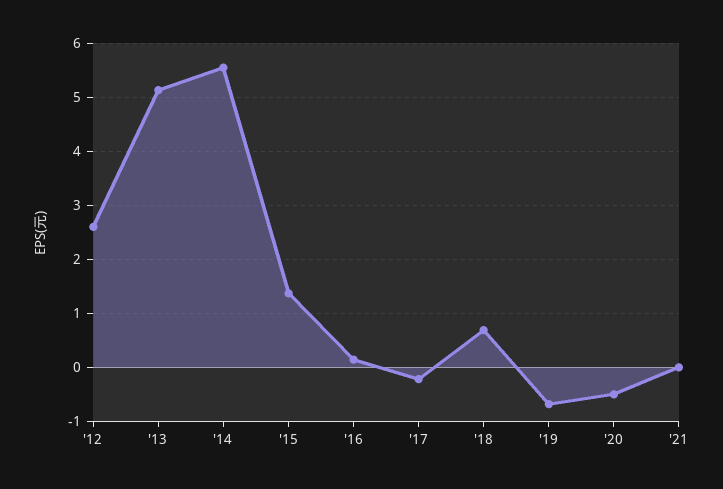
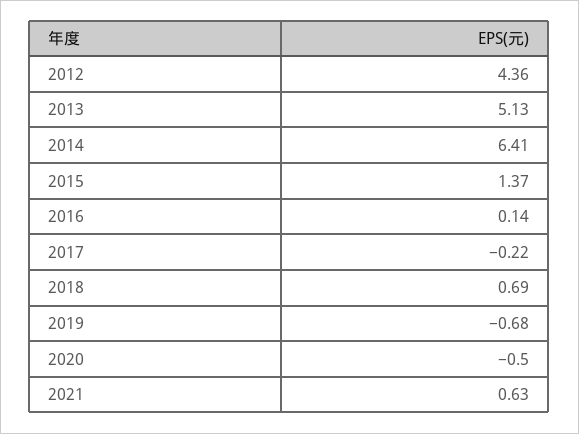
'12: 2.6 -> 4.36
'14: 5.6 -> 6.41
'21: 0 -> 0.63

